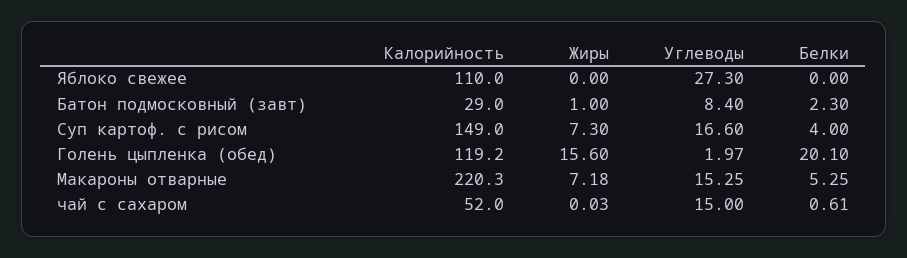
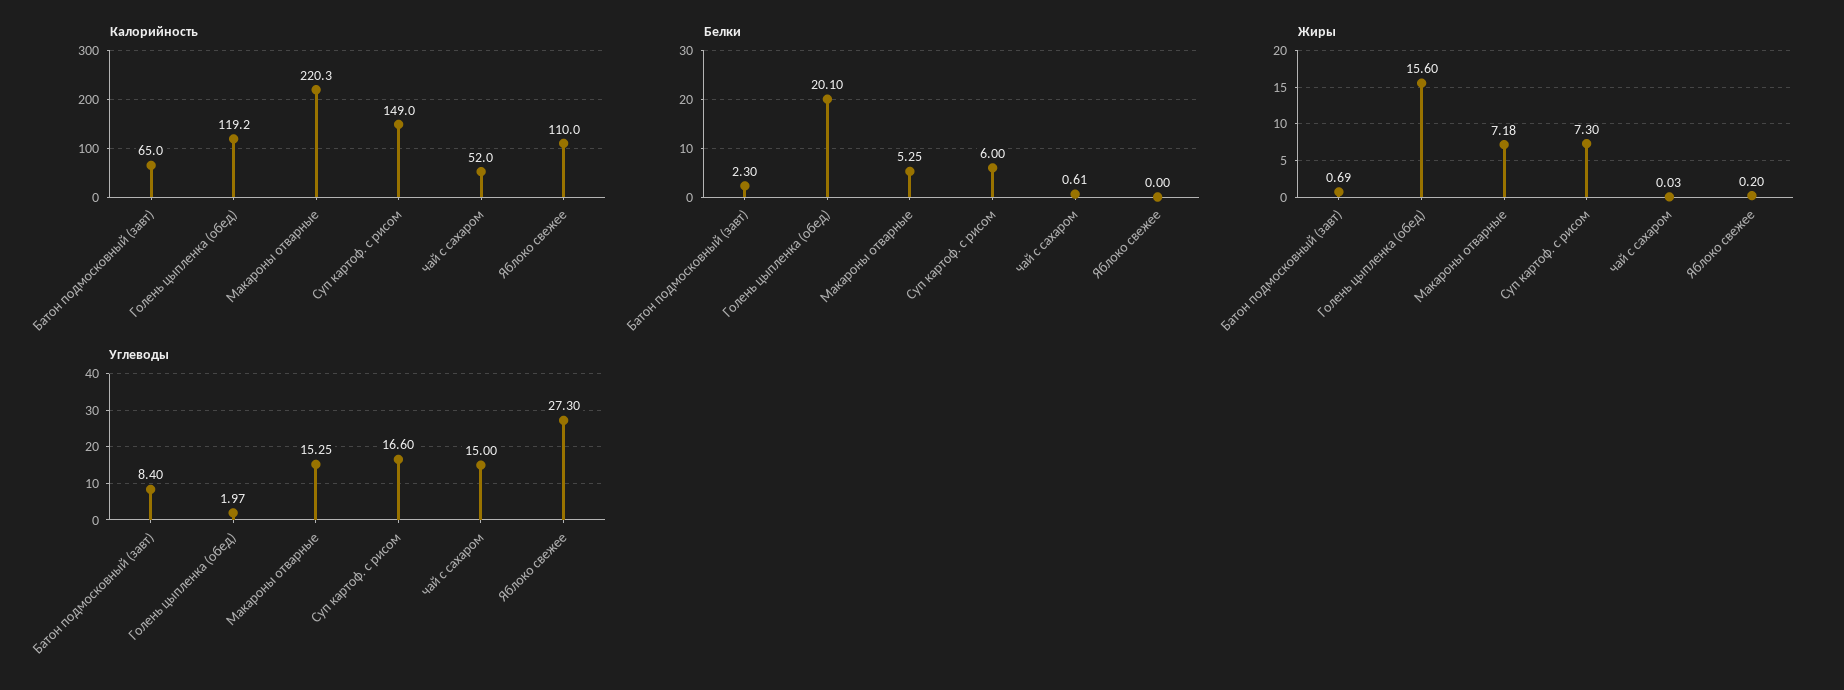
Жиры, Яблоко свежее: 0 -> 0.2
Калорийность, Батон подмосковный (завт): 29 -> 65
Жиры, Батон подмосковный (завт): 1 -> 0.69
Белки, Суп картоф. с рисом: 4 -> 6

